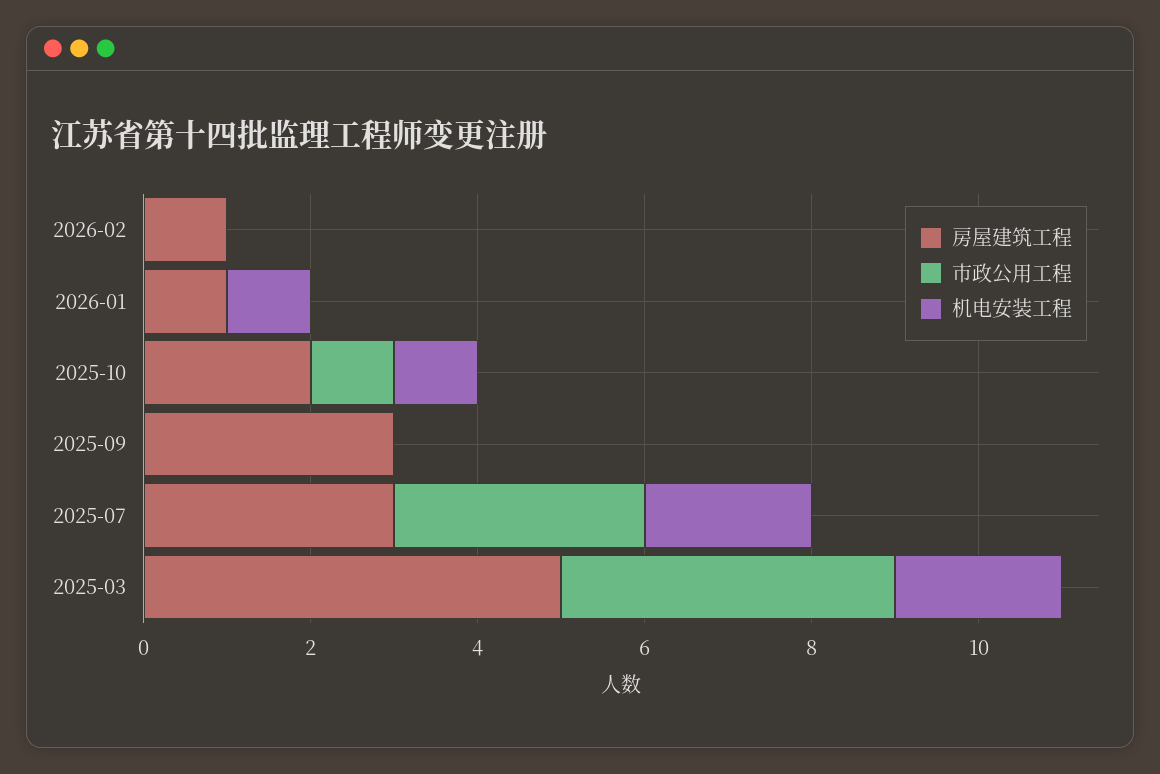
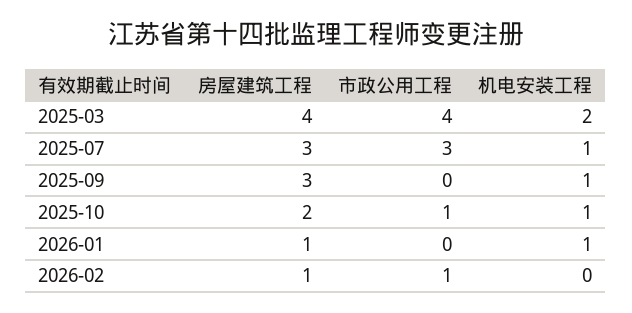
市政公用工程, 2026-02: 0 -> 1
机电安装工程, 2025-09: 0 -> 1
机电安装工程, 2025-07: 2 -> 1
房屋建筑工程, 2025-03: 5 -> 4

